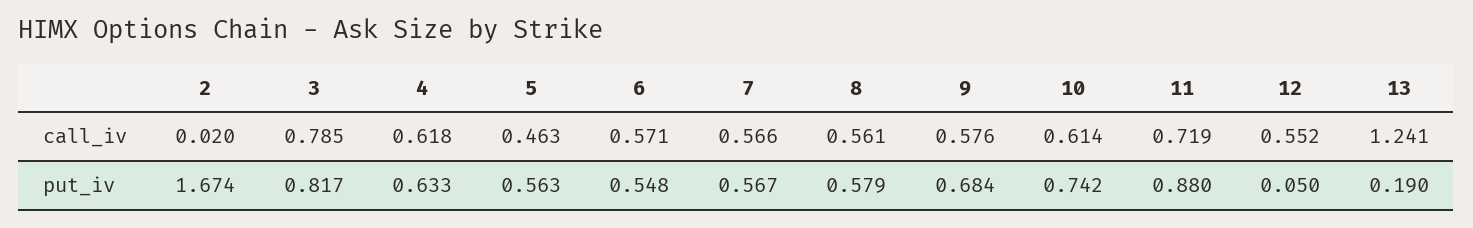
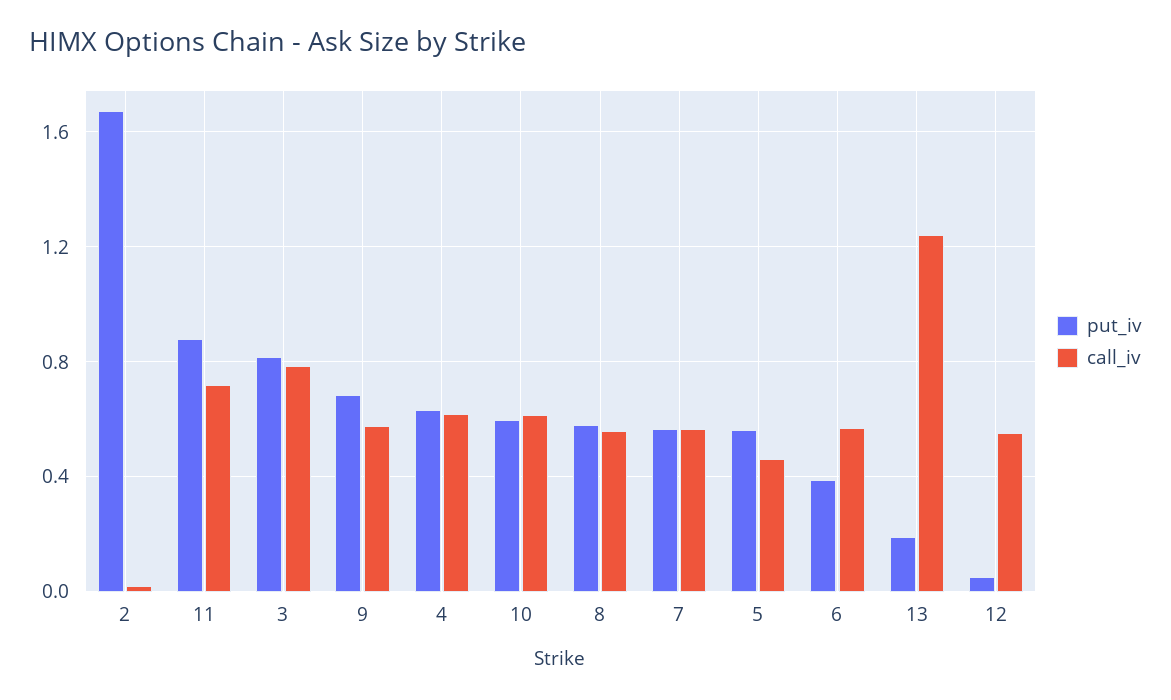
put_iv, 6: 0.548 -> 0.4
put_iv, 10: 0.742 -> 0.6

